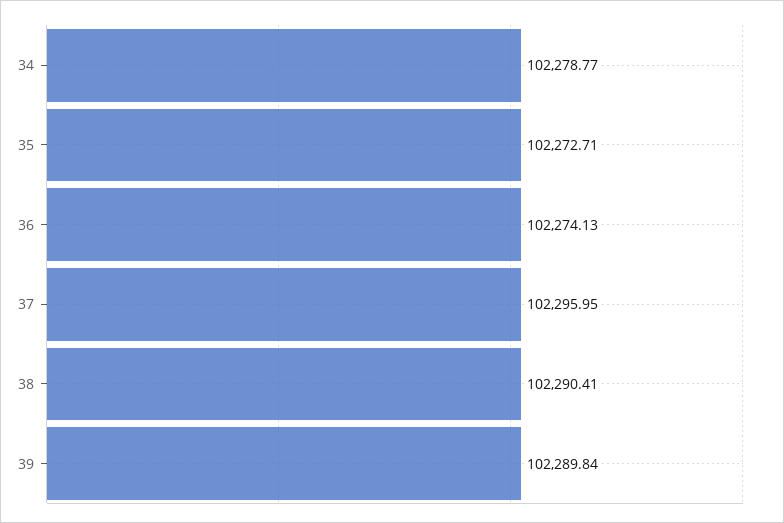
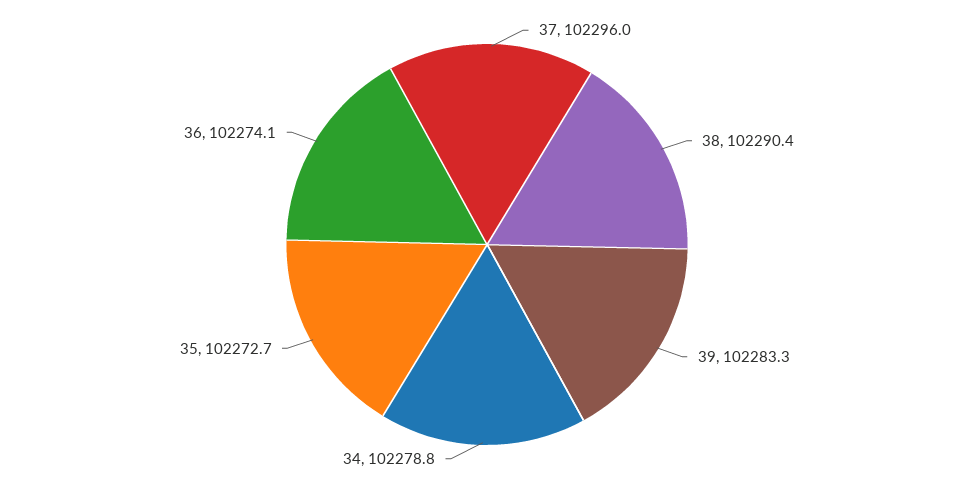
39: 102289.84 -> 102283.3

